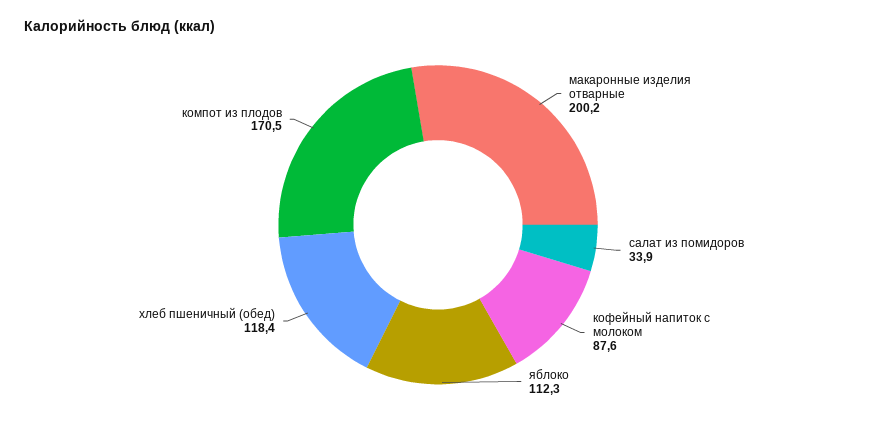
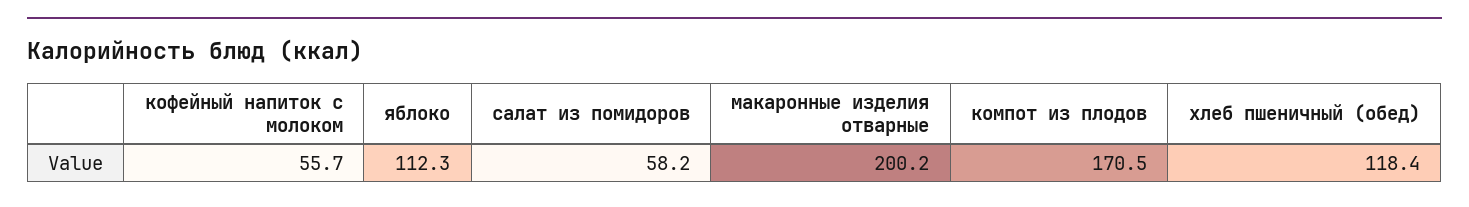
салат из помидоров: 33.9 -> 58.2
кофейный напиток с молоком: 87.6 -> 55.7

